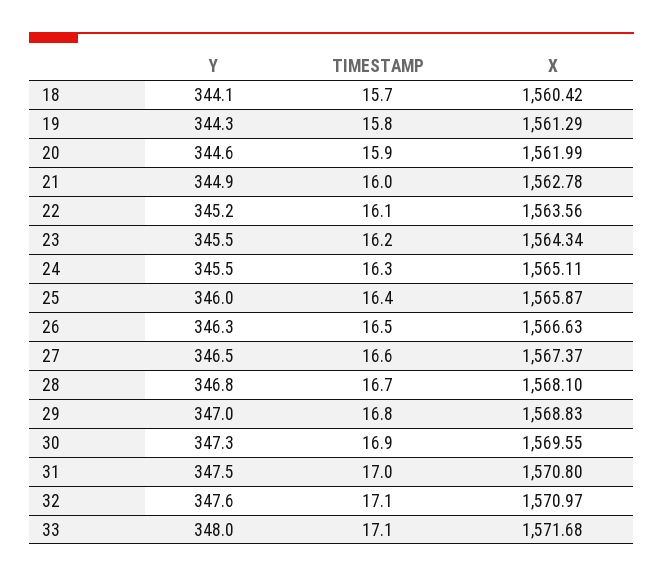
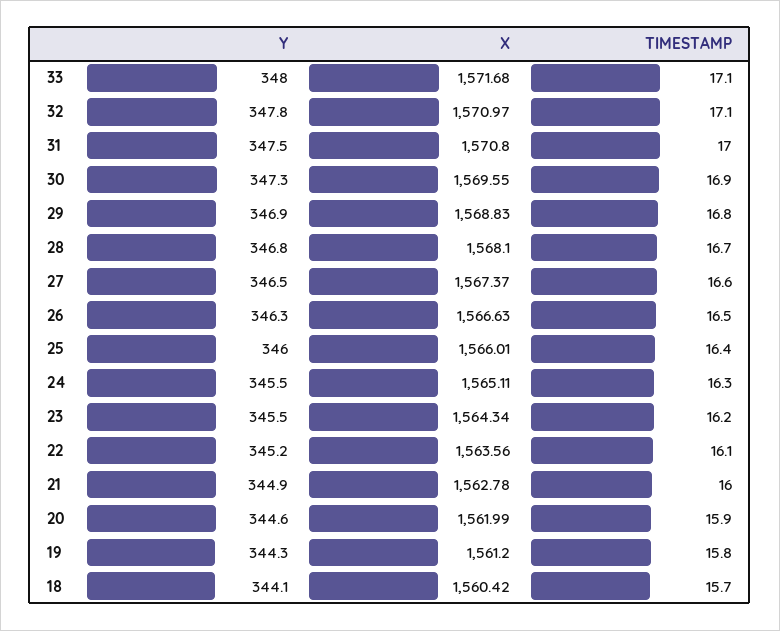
X, 19: 1561.29 -> 1561.2
X, 25: 1565.87 -> 1566.01
Y, 29: 347 -> 346.9
Y, 32: 347.6 -> 347.8

